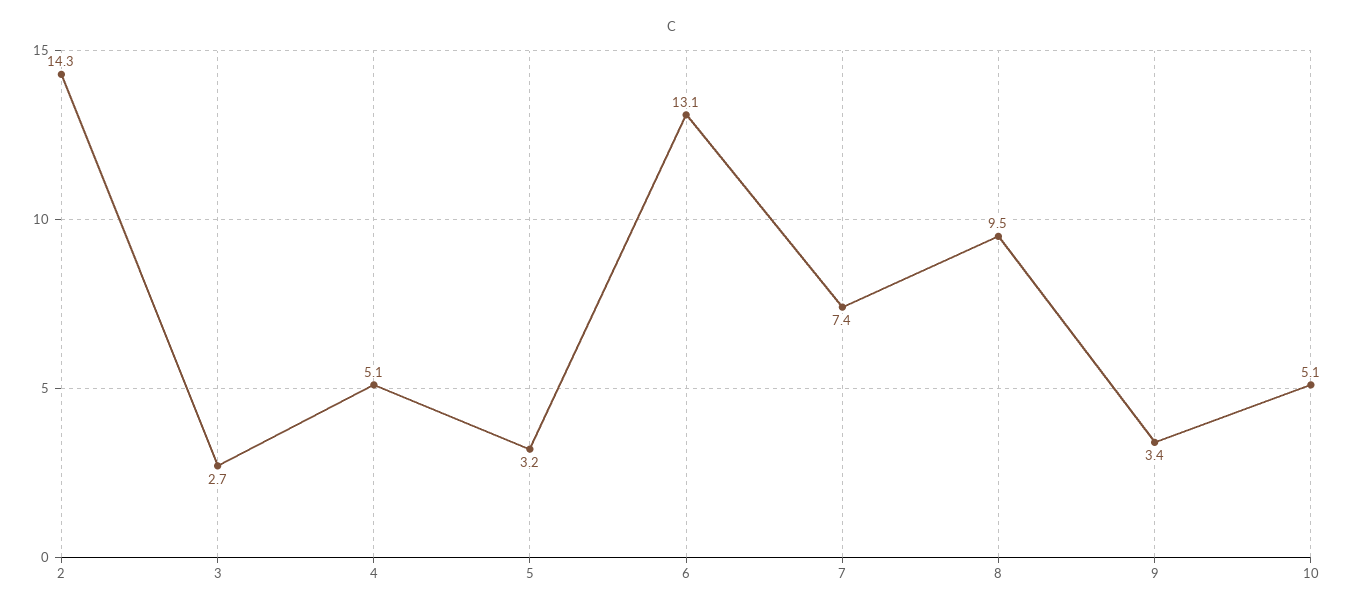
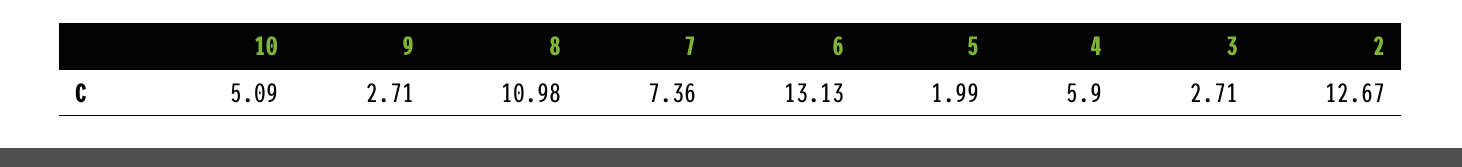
2: 14.3 -> 12.67
4: 5.1 -> 5.9
5: 3.2 -> 1.99
8: 9.5 -> 10.98
9: 3.4 -> 2.71

